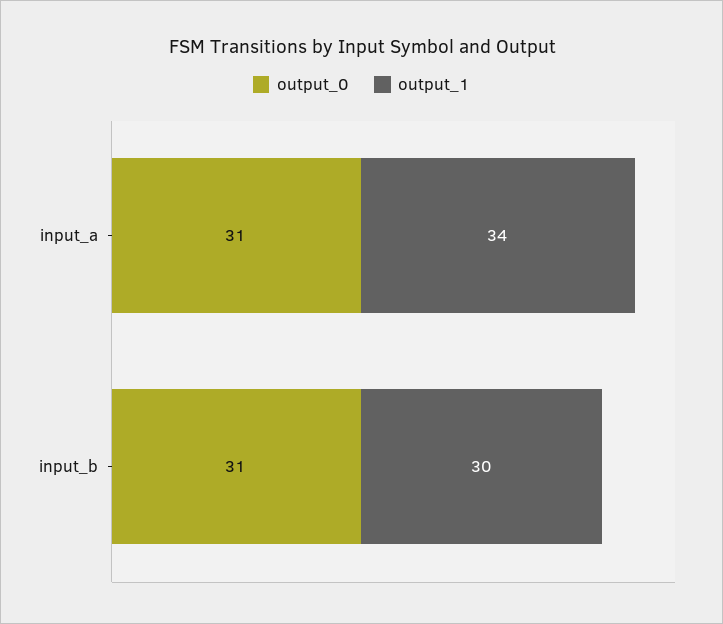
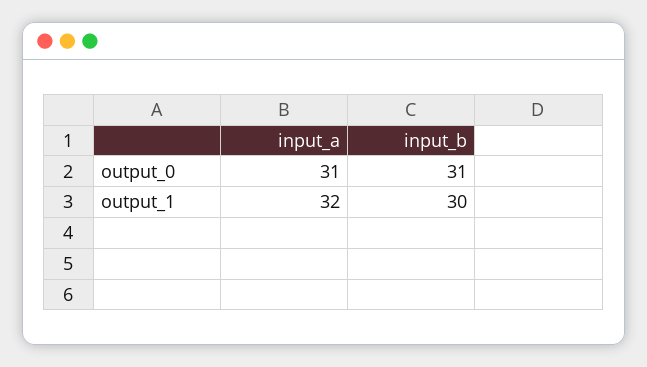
output_1, input_a: 34 -> 32

